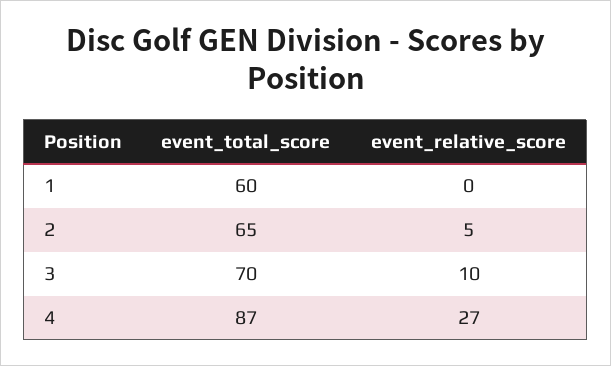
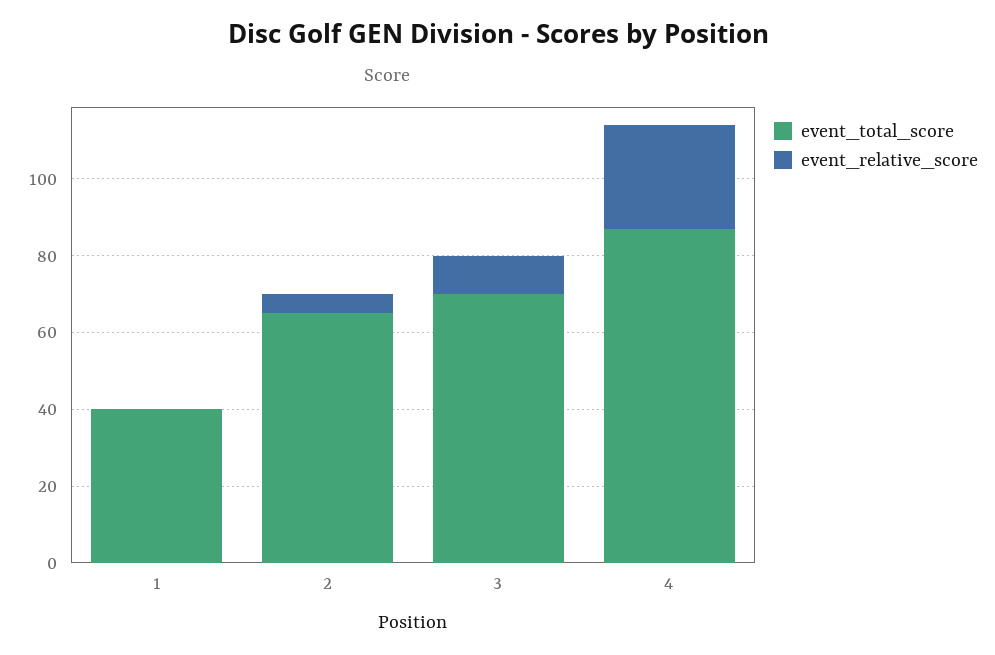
event_total_score, 1: 60 -> 40

